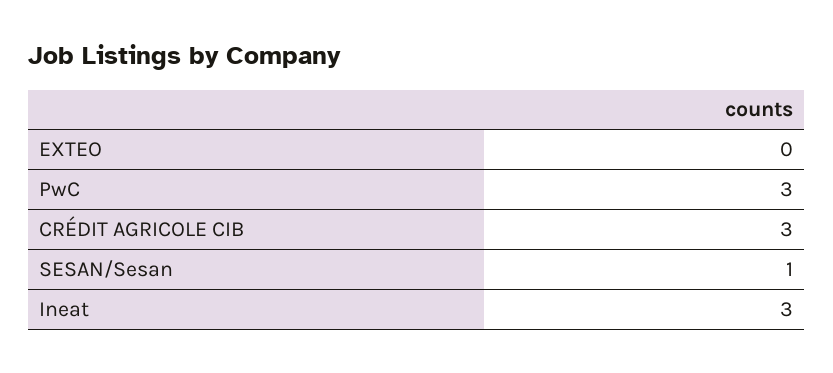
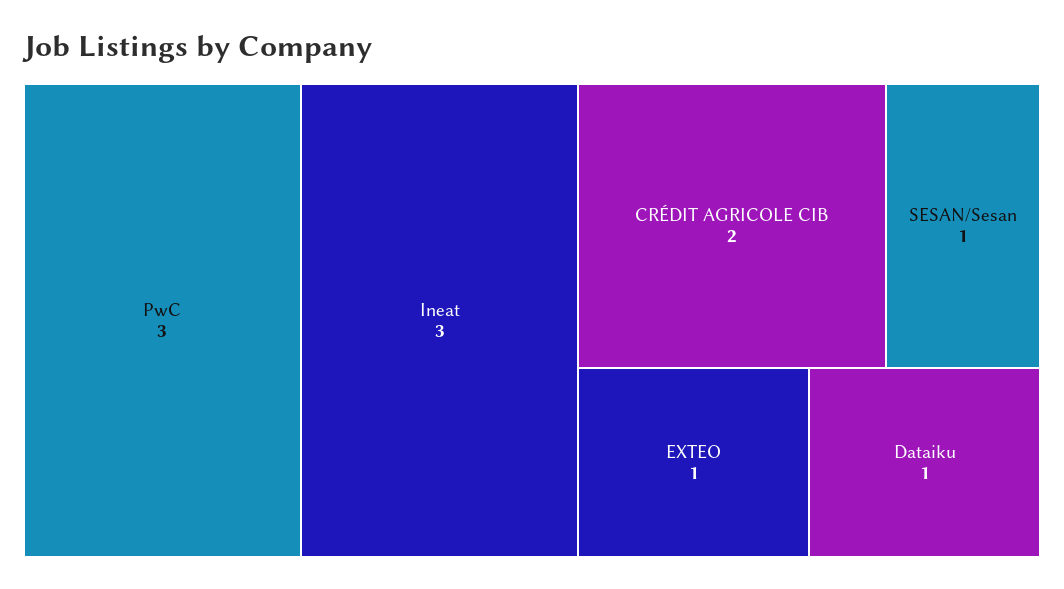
EXTEO: 0 -> 1
CRÉDIT AGRICOLE CIB: 3 -> 2
Dataiku: none -> 1

